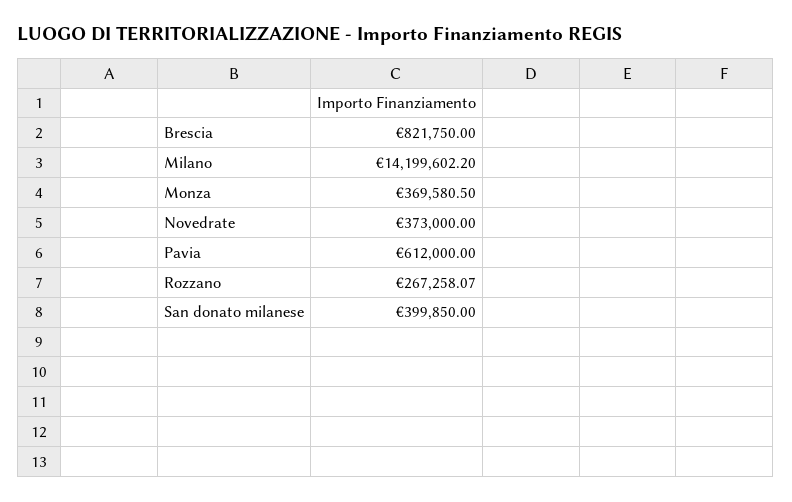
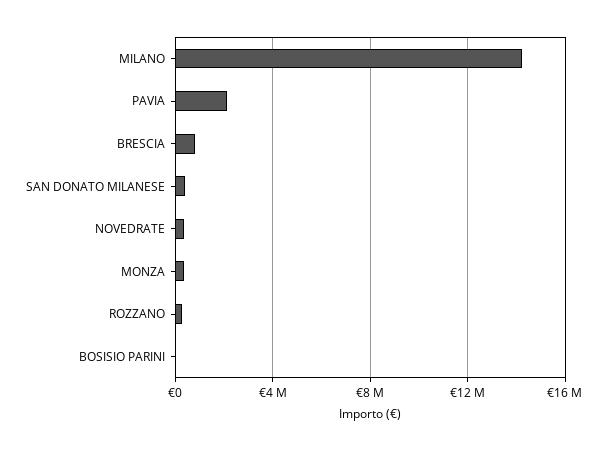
Pavia: 612000 -> 2000000
BOSISIO PARINI: none -> 0

